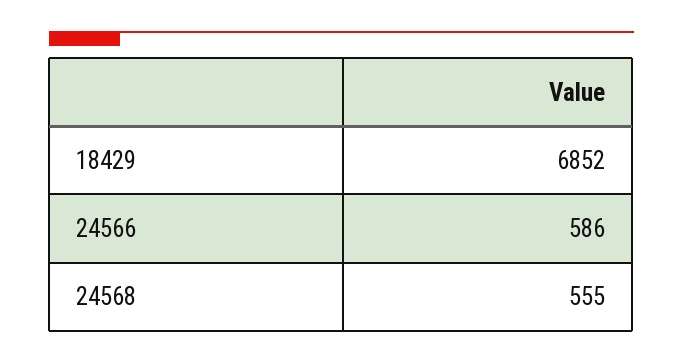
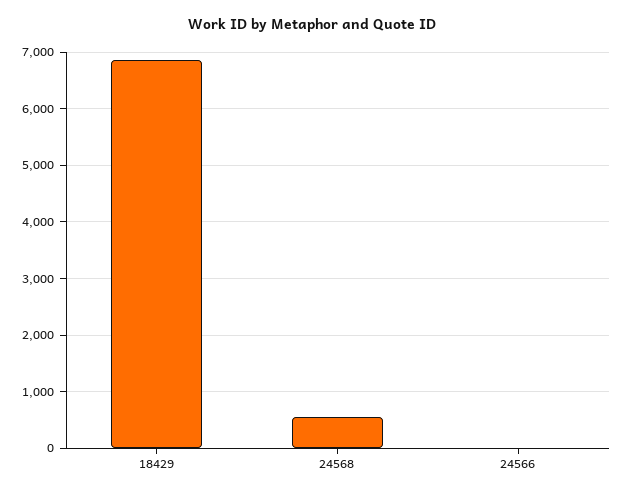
24566: 586 -> 0

